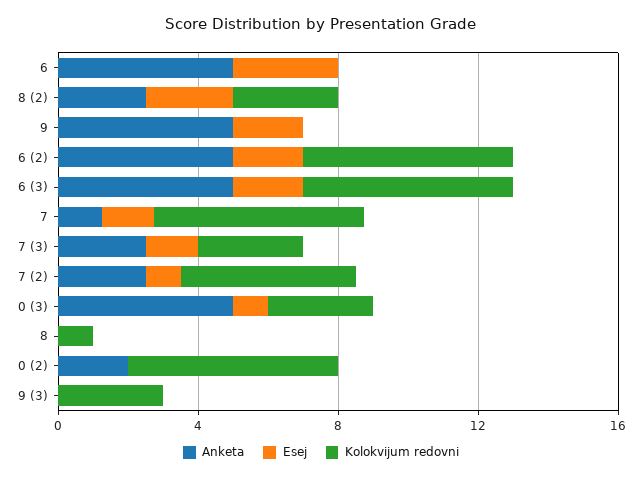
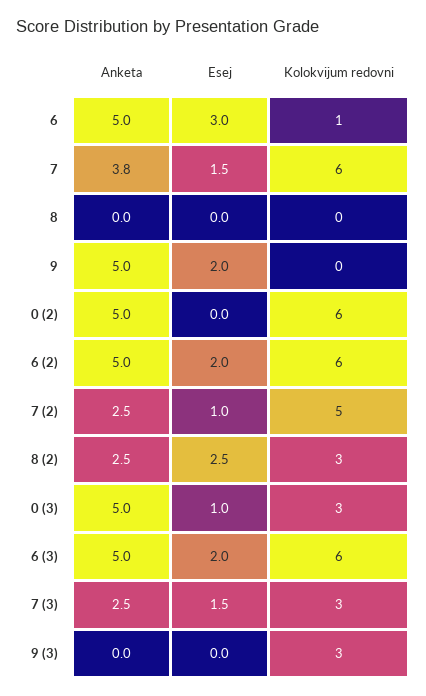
Kolokvijum redovni, 6: 0 -> 1
Anketa, 7: 1 -> 3.8
Kolokvijum redovni, 8: 1 -> 0
Anketa, 0 (2): 2 -> 5

